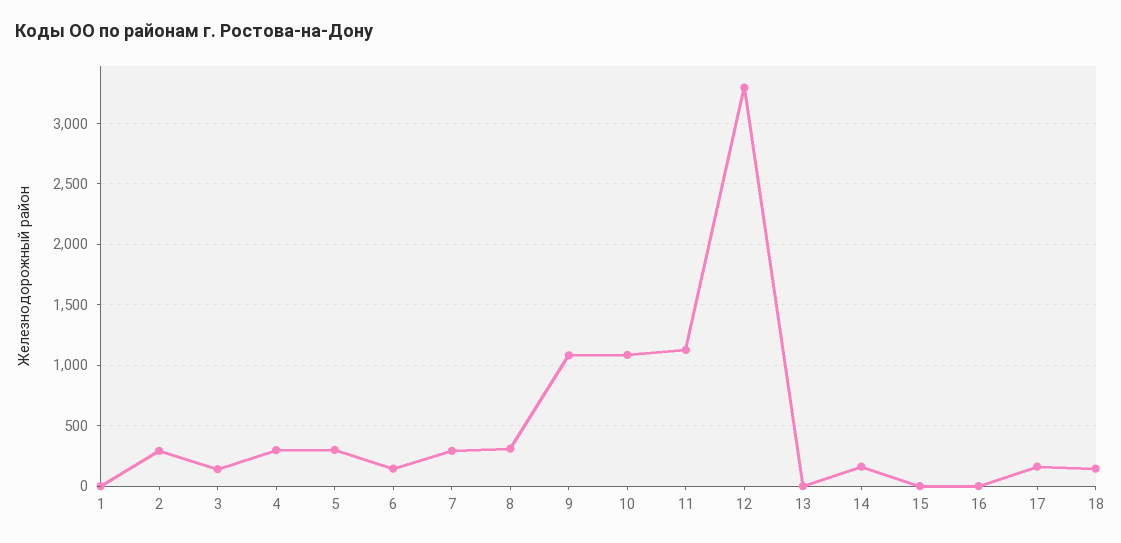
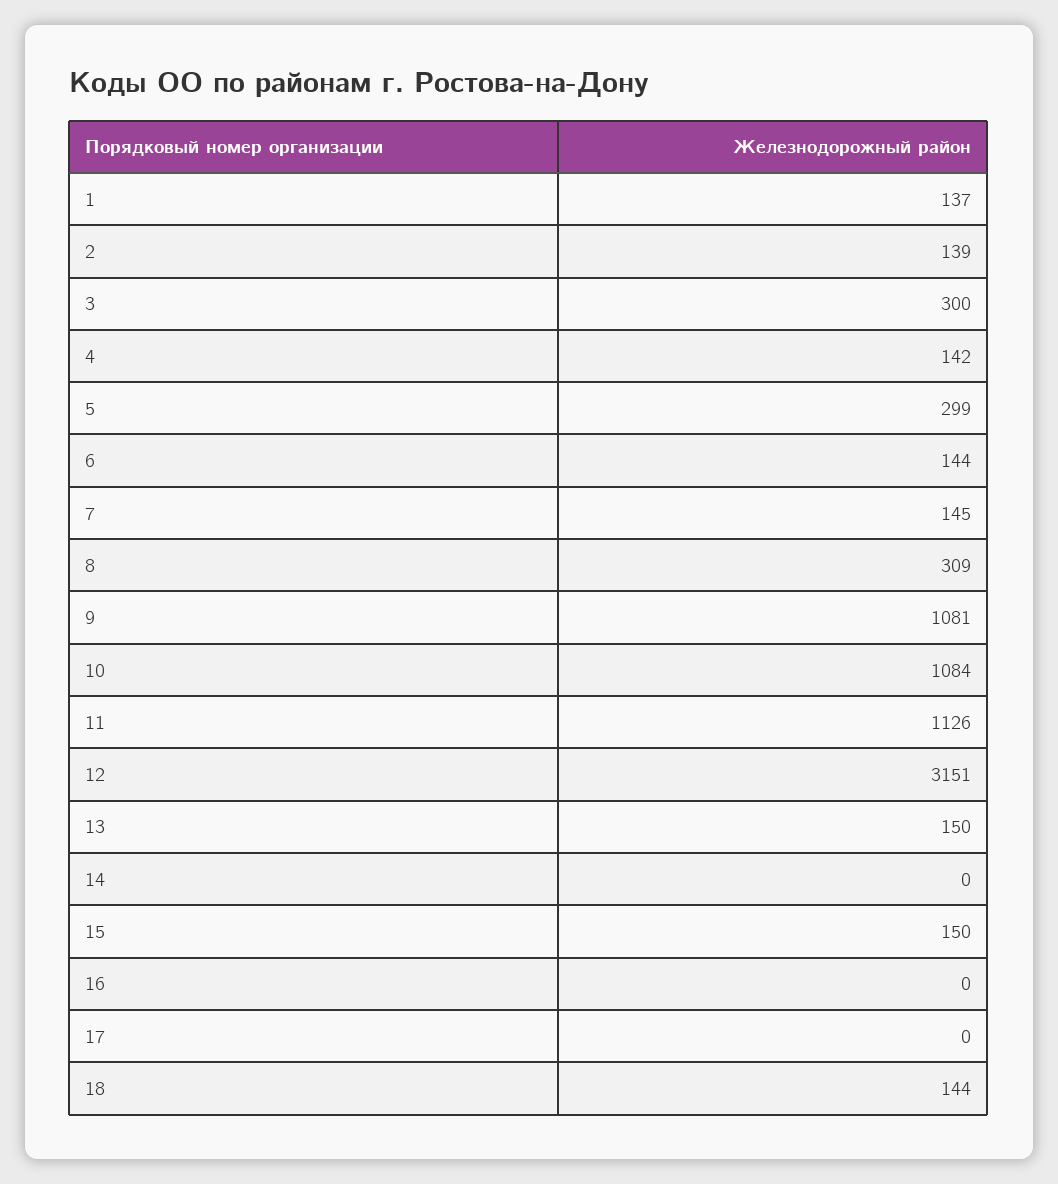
1: 0 -> 137
2: 300 -> 139
3: 150 -> 300
4: 300 -> 142
7: 300 -> 145
12: 3300 -> 3151
13: 0 -> 150
14: 150 -> 0
15: 0 -> 150
17: 150 -> 0

